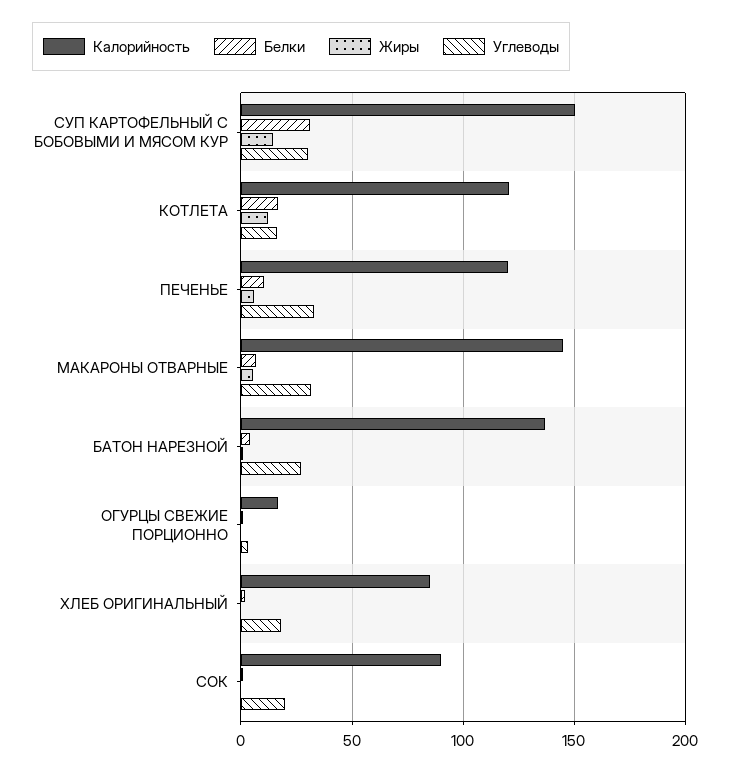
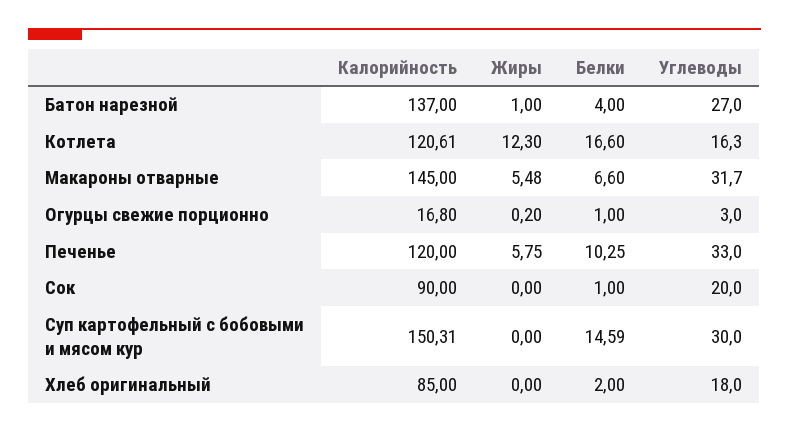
Белки, СУП КАРТОФЕЛЬНЫЙ С БОБОВЫМИ И МЯСОМ КУР: 30 -> 14.59
Жиры, СУП КАРТОФЕЛЬНЫЙ С БОБОВЫМИ И МЯСОМ КУР: 15 -> 0

